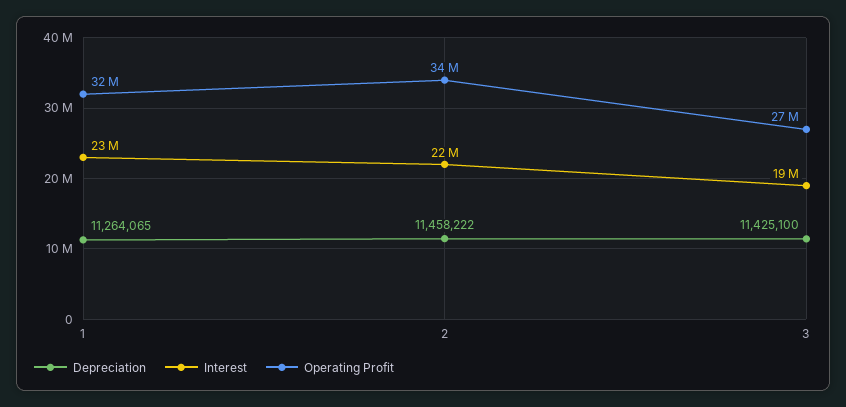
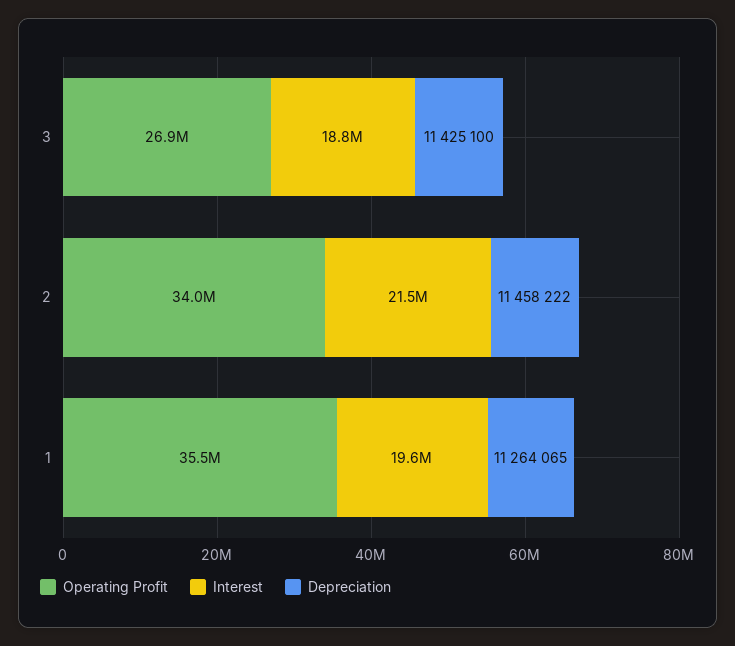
Interest, 1: 23000000 -> 19600000
Operating Profit, 1: 32000000 -> 35500000

